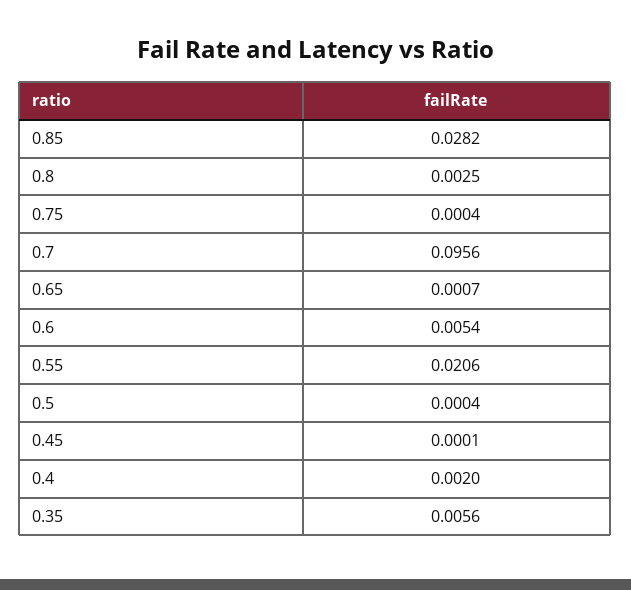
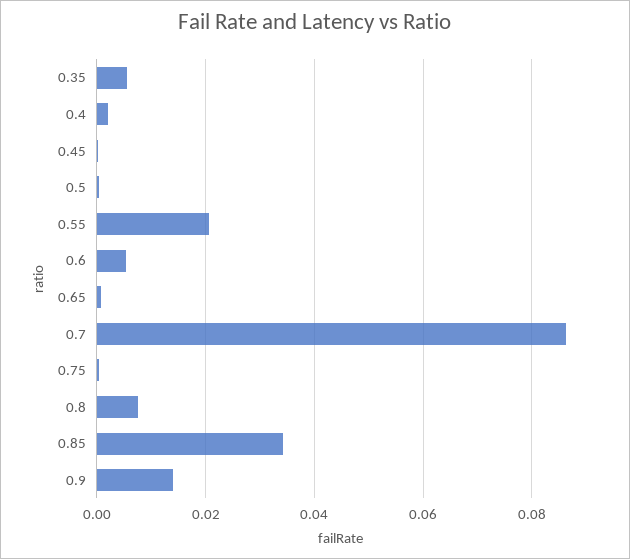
0.85: 0.0282 -> 0.034
0.8: 0.0025 -> 0.008
0.7: 0.0956 -> 0.086
0.9: none -> 0.014

